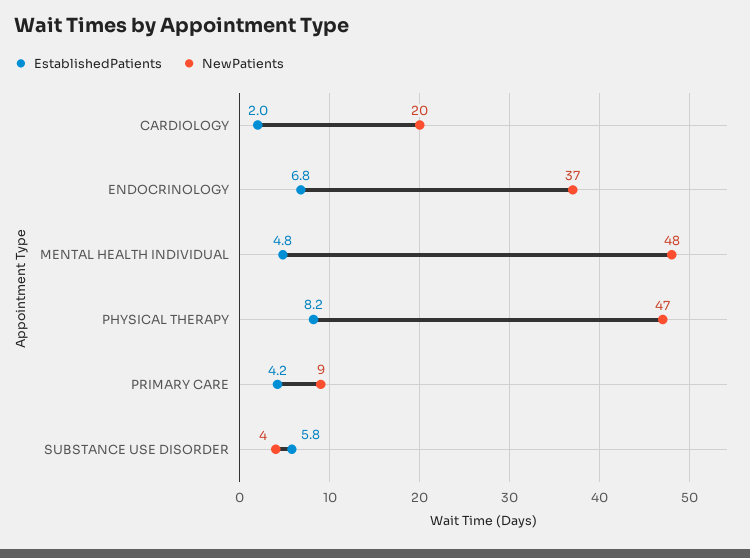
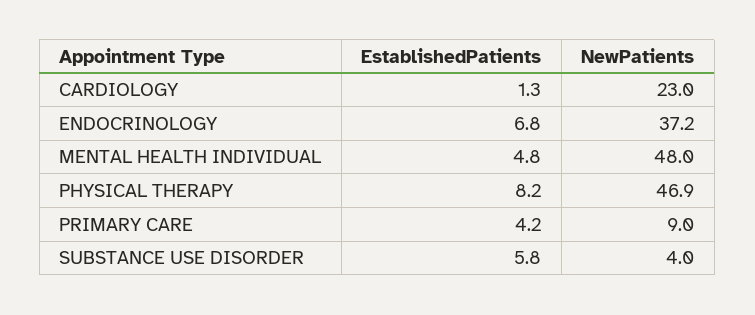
EstablishedPatients, CARDIOLOGY: 2 -> 1.3
NewPatients, CARDIOLOGY: 20 -> 23

